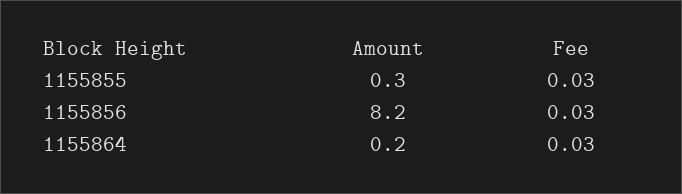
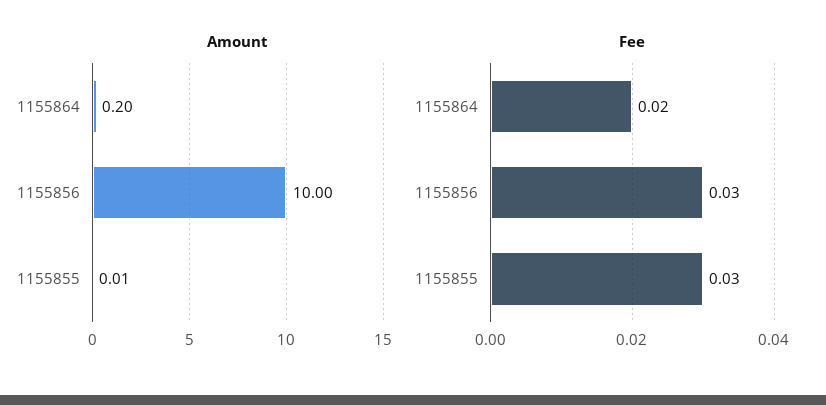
Amount, 1155855: 0.3 -> 0.01
Amount, 1155856: 8.2 -> 10
Fee, 1155864: 0.03 -> 0.02

